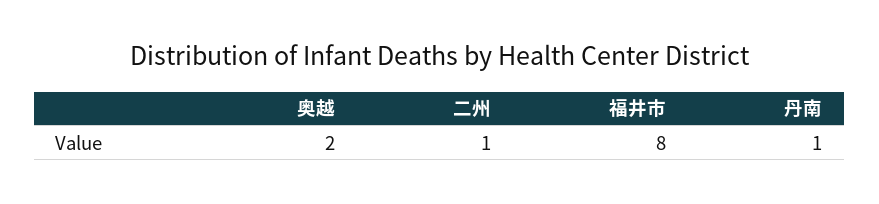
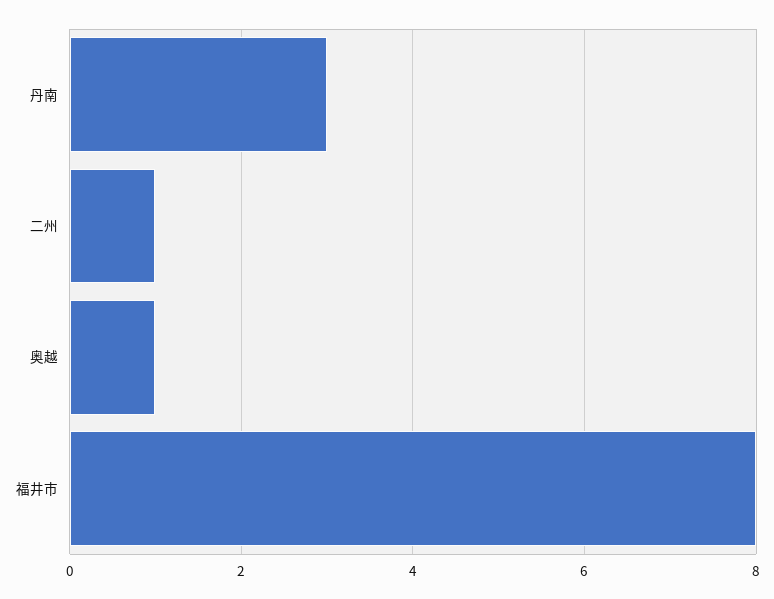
奥越: 2 -> 1
丹南: 1 -> 3

